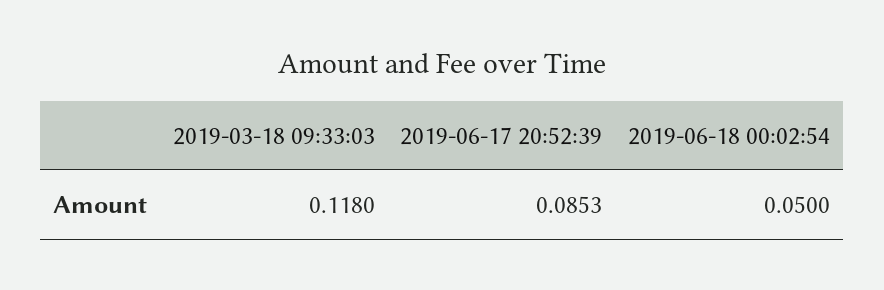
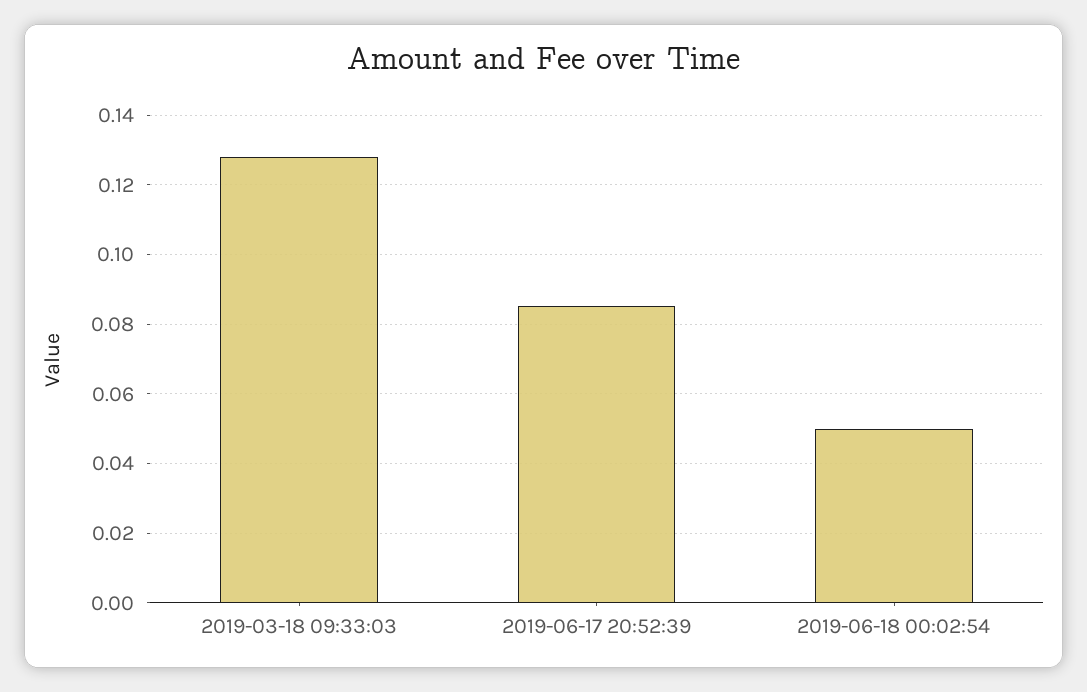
2019-03-18 09:33:03: 0.118 -> 0.128

